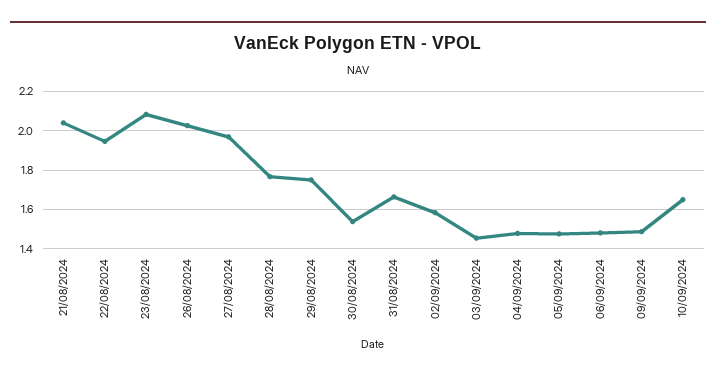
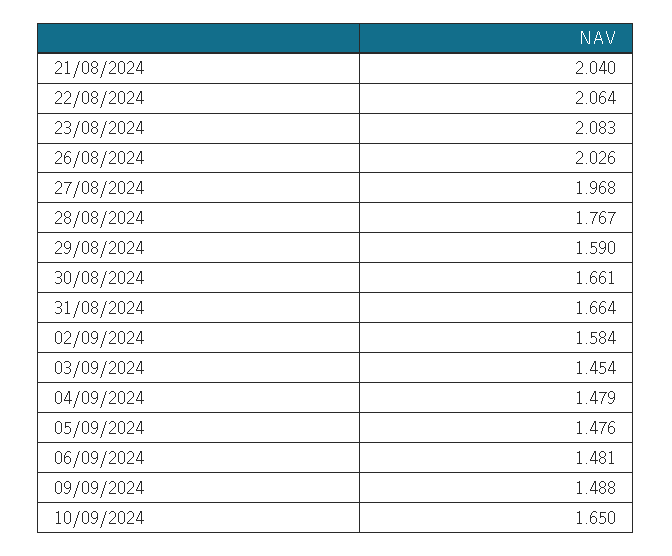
22/08/2024: 1.95 -> 2.064
29/08/2024: 1.75 -> 1.59
30/08/2024: 1.55 -> 1.661

